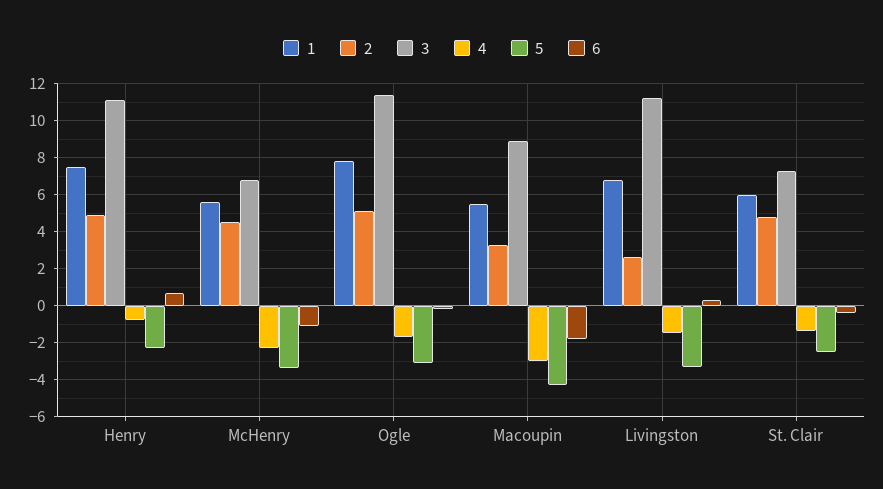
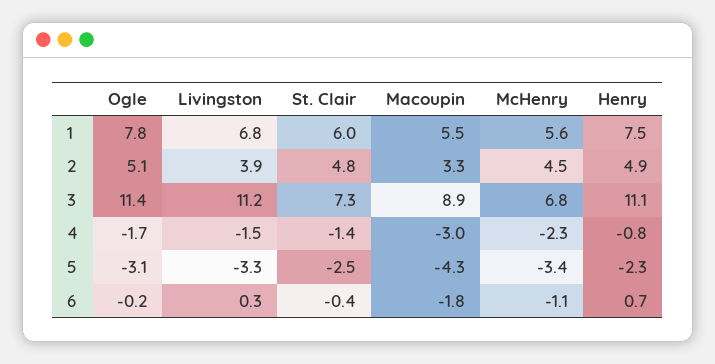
2, Livingston: 2.5 -> 3.9

